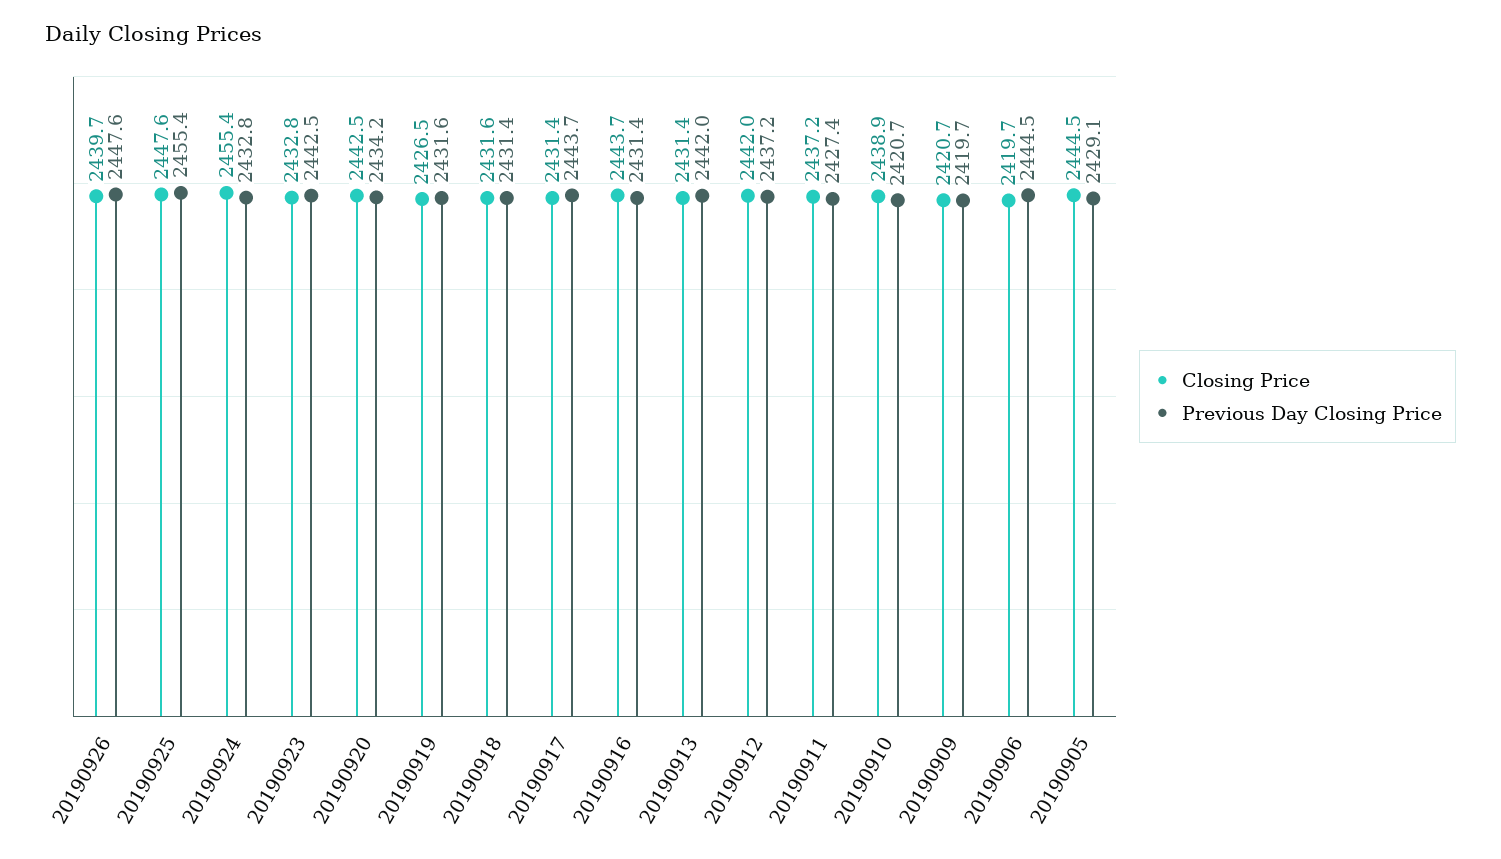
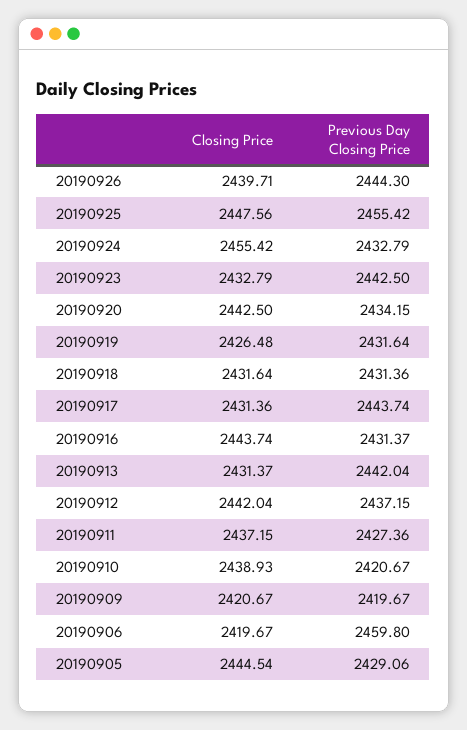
Previous Day Closing Price, 20190926: 2447.6 -> 2444.3
Previous Day Closing Price, 20190906: 2444.5 -> 2459.8

